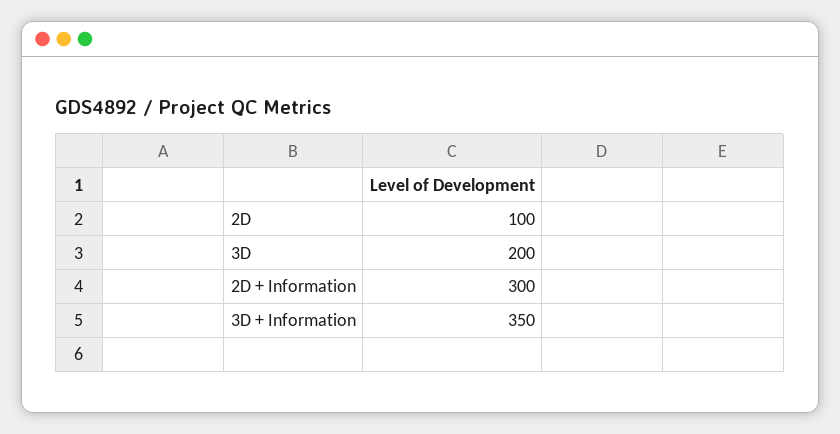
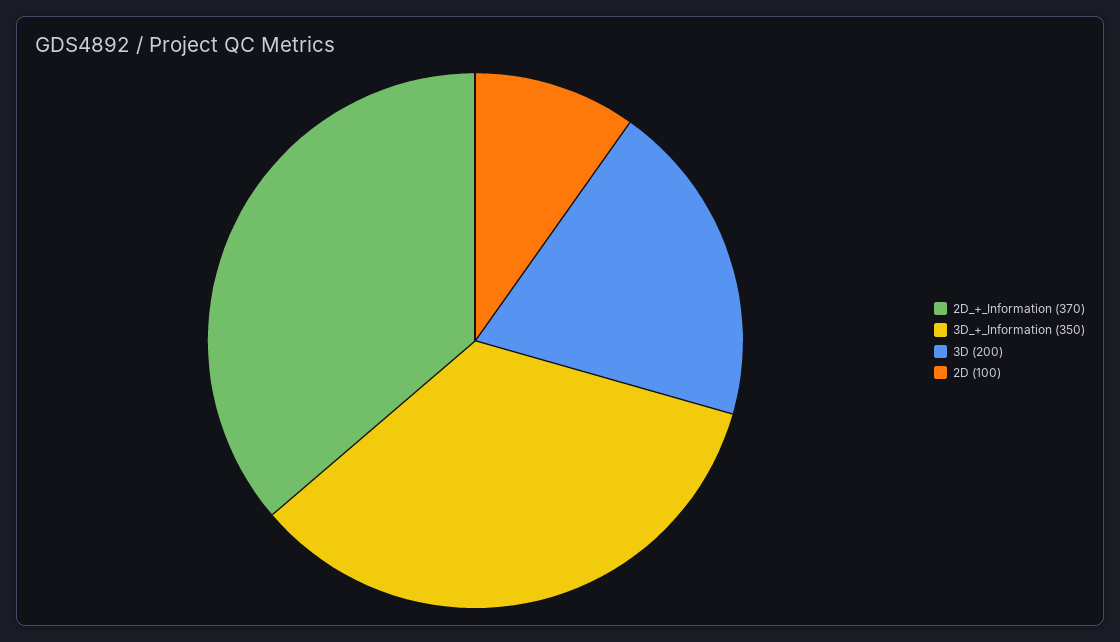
2D + Information: 300 -> 370

